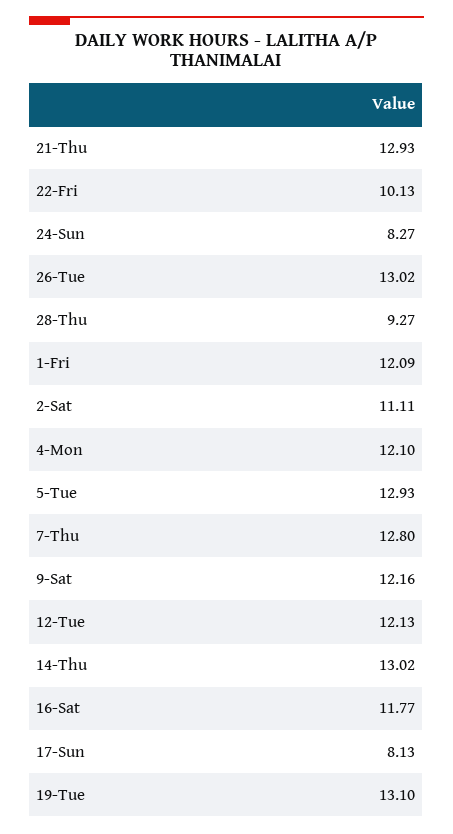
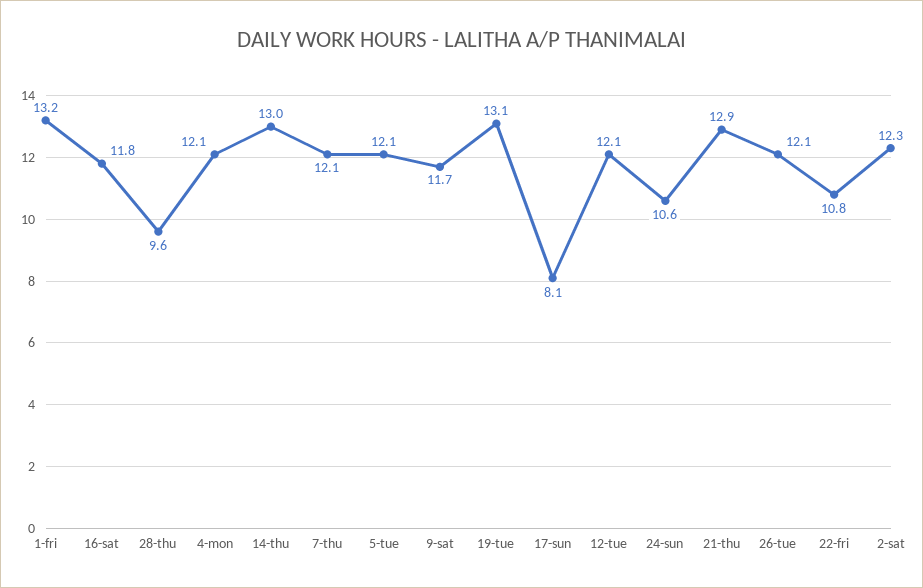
22-Fri: 10.13 -> 10.8
24-Sun: 8.27 -> 10.6
26-Tue: 13.02 -> 12.1
28-Thu: 9.27 -> 9.6
1-Fri: 12.09 -> 13.2
2-Sat: 11.11 -> 12.3
5-Tue: 12.93 -> 12.1
7-Thu: 12.8 -> 12.1
9-Sat: 12.16 -> 11.7

